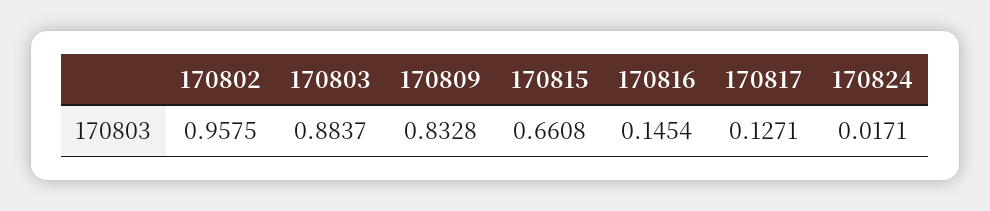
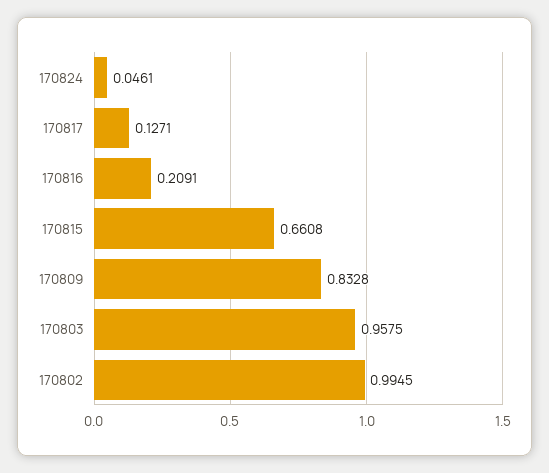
170802: 0.9575 -> 0.9945
170803: 0.8837 -> 0.9575
170816: 0.1454 -> 0.2091
170824: 0.0171 -> 0.0461

